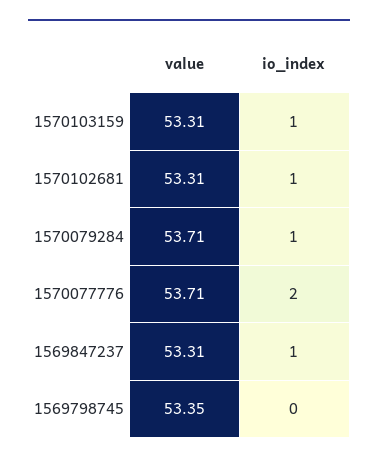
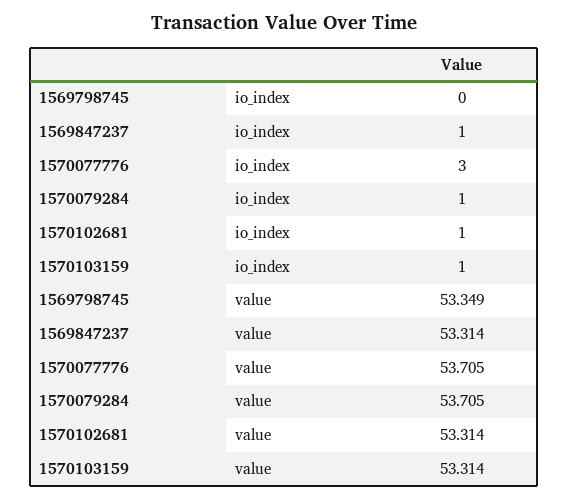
io_index, 1570077776: 2 -> 3

